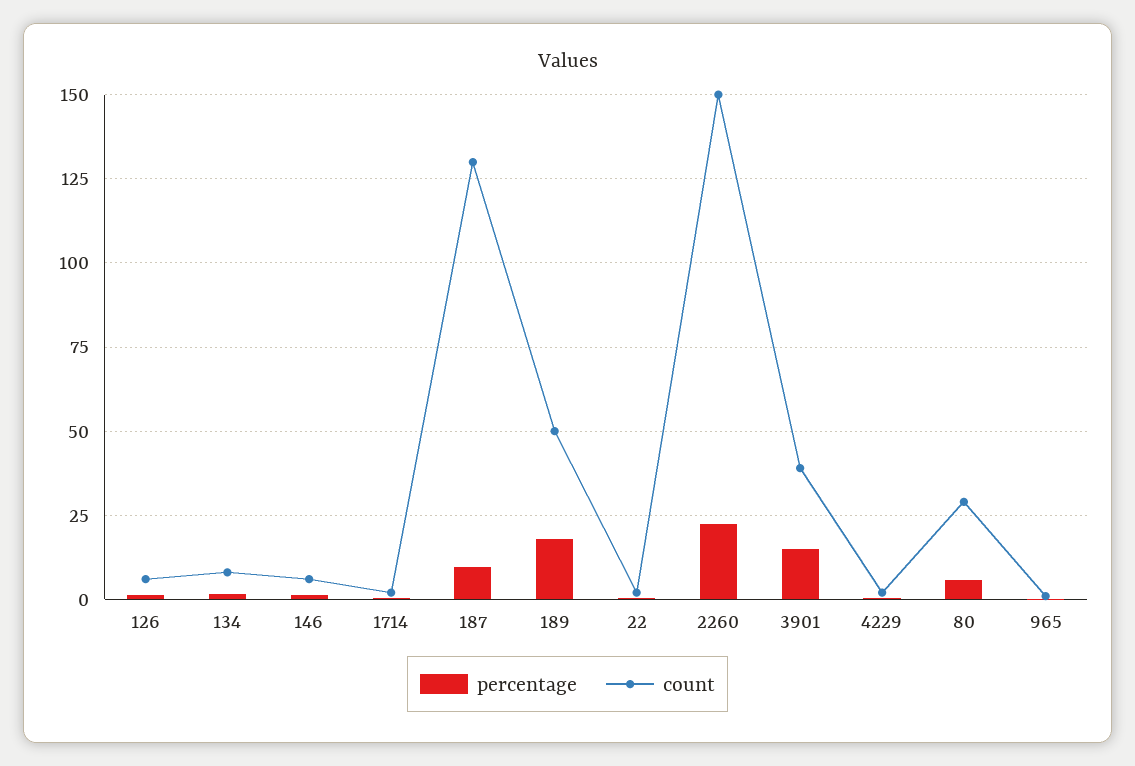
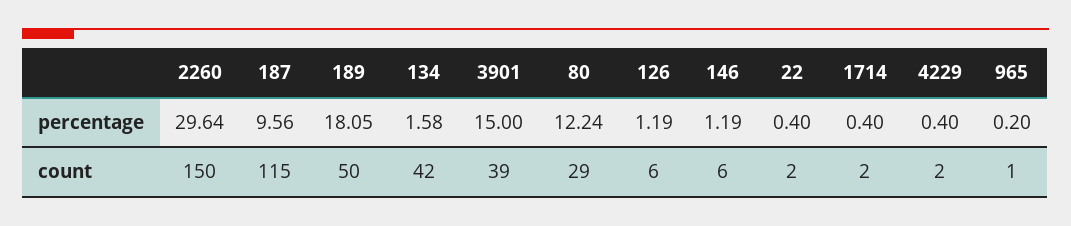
count, 134: 7.5 -> 42
count, 187: 130 -> 115
percentage, 2260: 22.5 -> 29.64
percentage, 80: 5 -> 12.24

